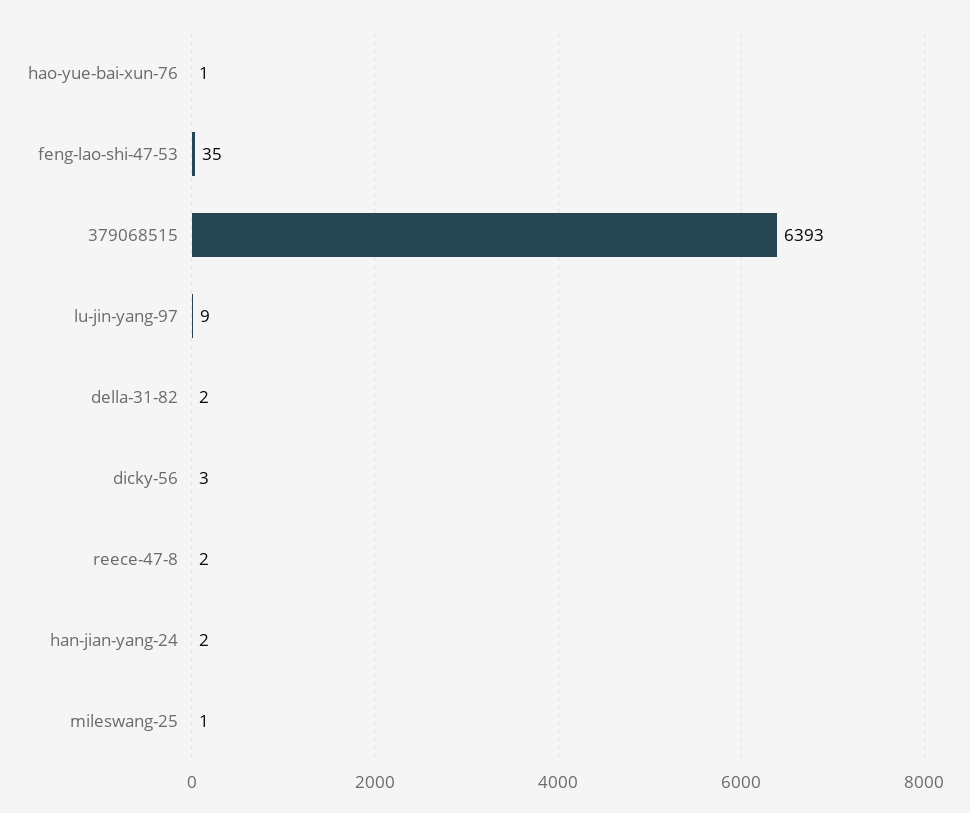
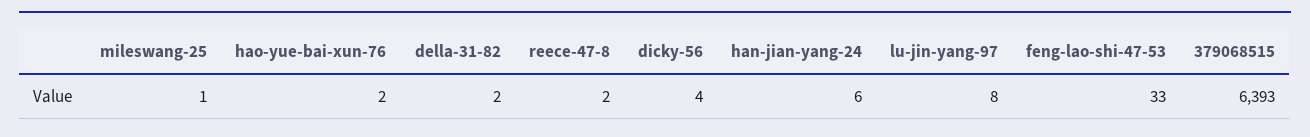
hao-yue-bai-xun-76: 1 -> 2
feng-lao-shi-47-53: 35 -> 33
lu-jin-yang-97: 9 -> 8
dicky-56: 3 -> 4
han-jian-yang-24: 2 -> 6

